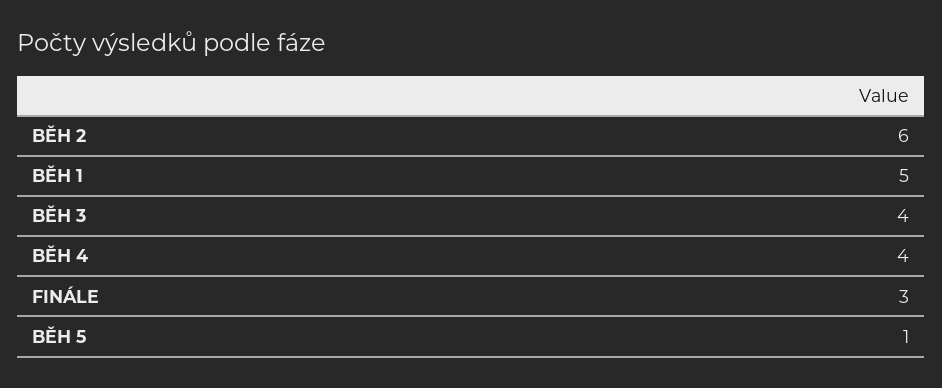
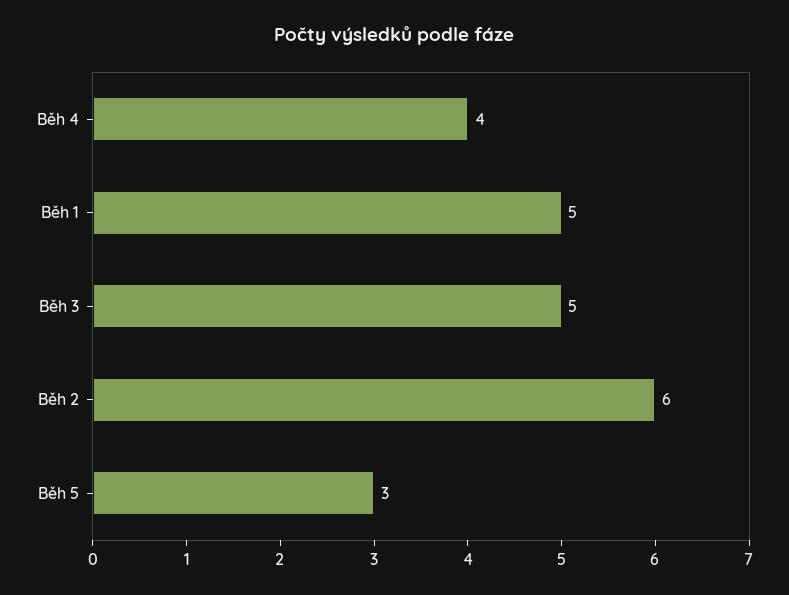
BĚH 3: 4 -> 5
FINÁLE: 3 -> none
BĚH 5: 1 -> 3

